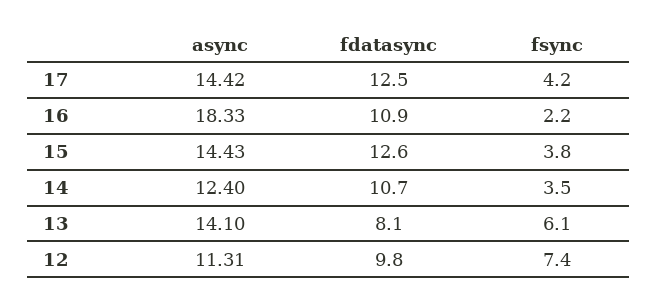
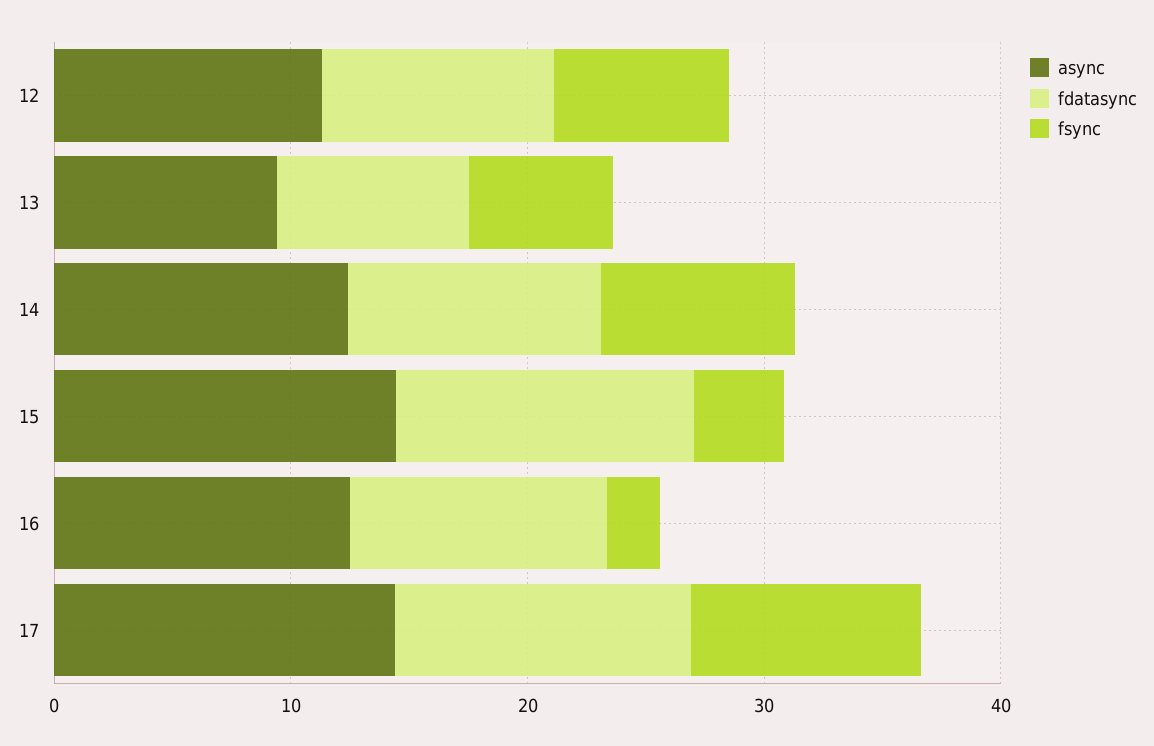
fsync, 17: 4.2 -> 10
async, 16: 18.33 -> 12
fsync, 14: 3.5 -> 8
async, 13: 14.1 -> 10

